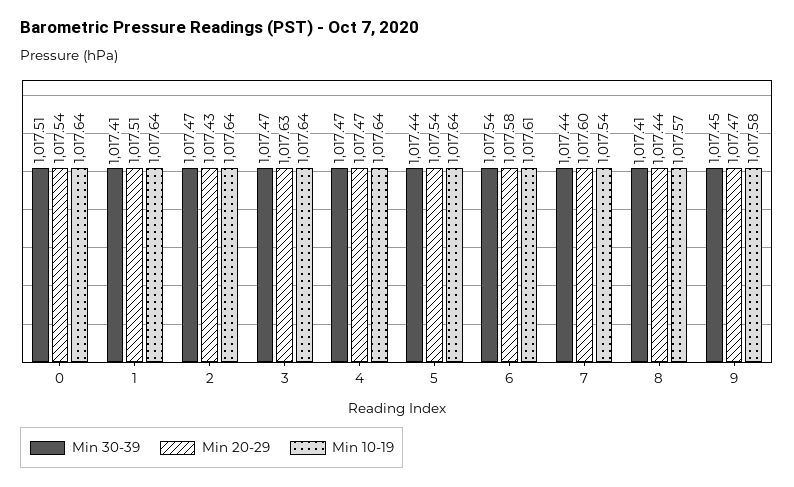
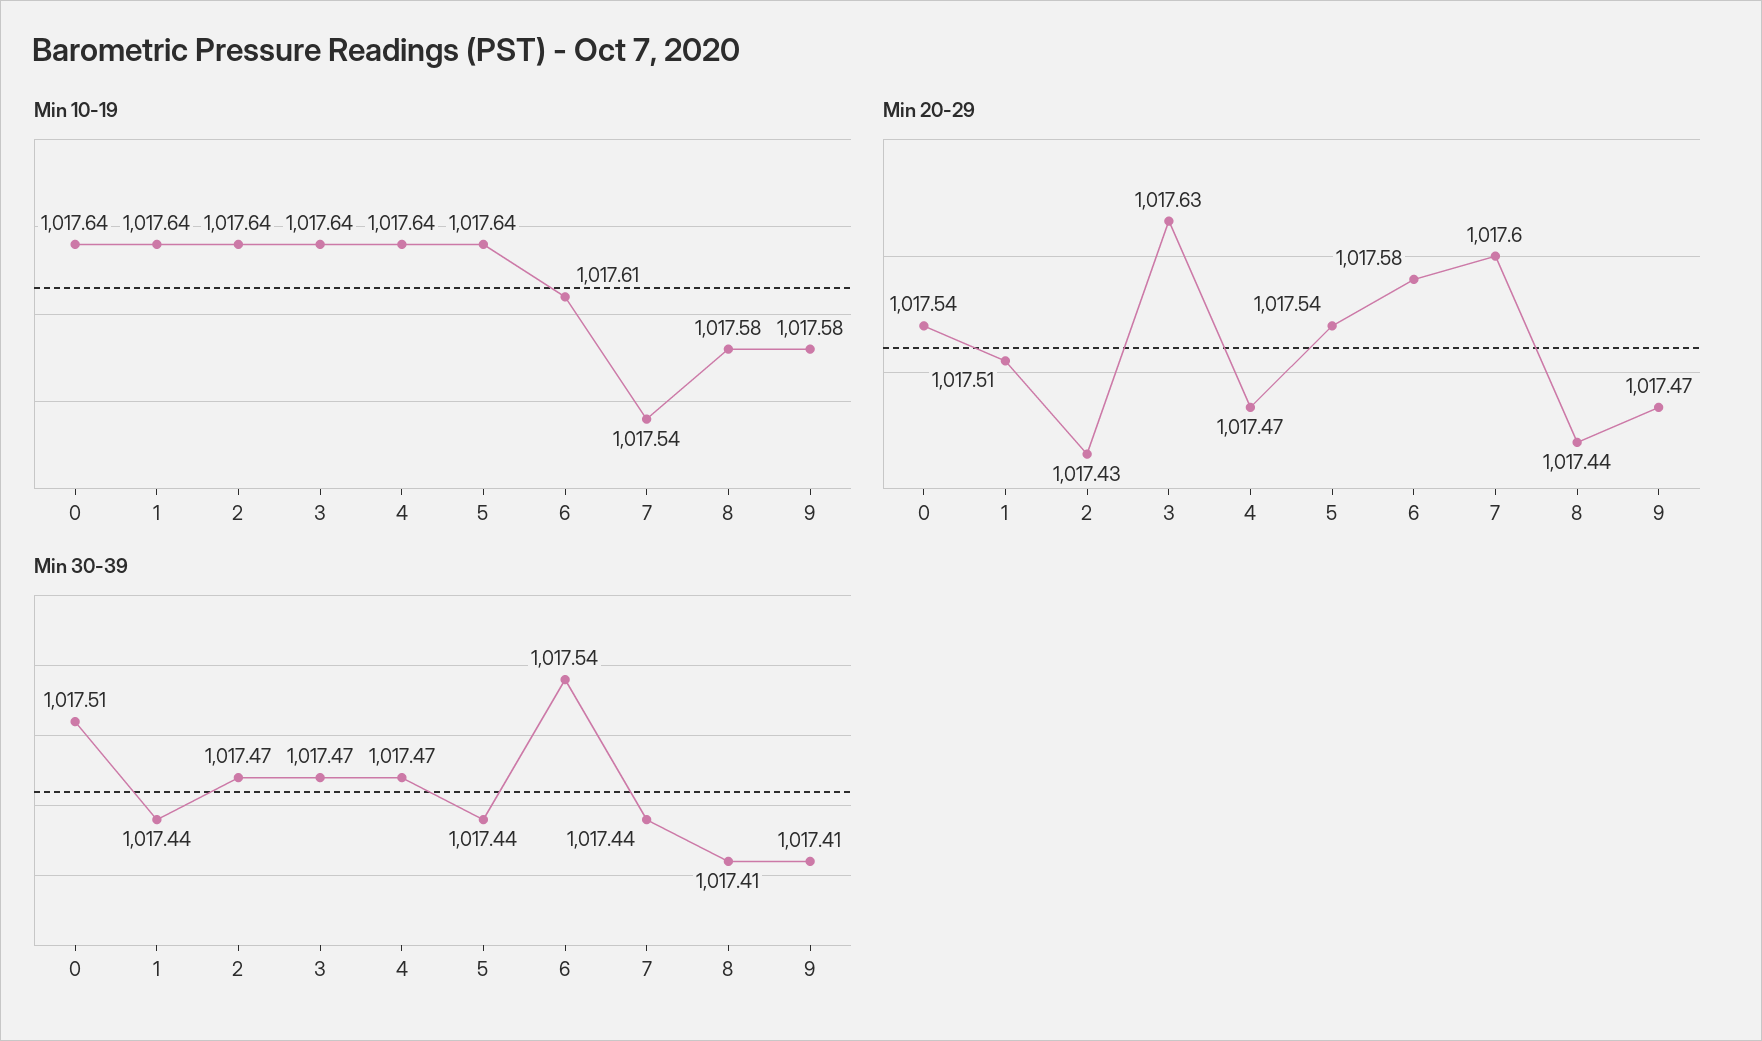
Min 30-39, 1: 1017.41 -> 1017.44
Min 10-19, 8: 1017.57 -> 1017.58
Min 30-39, 9: 1017.45 -> 1017.41

